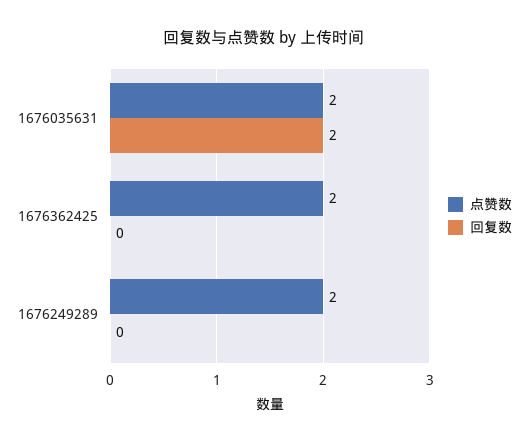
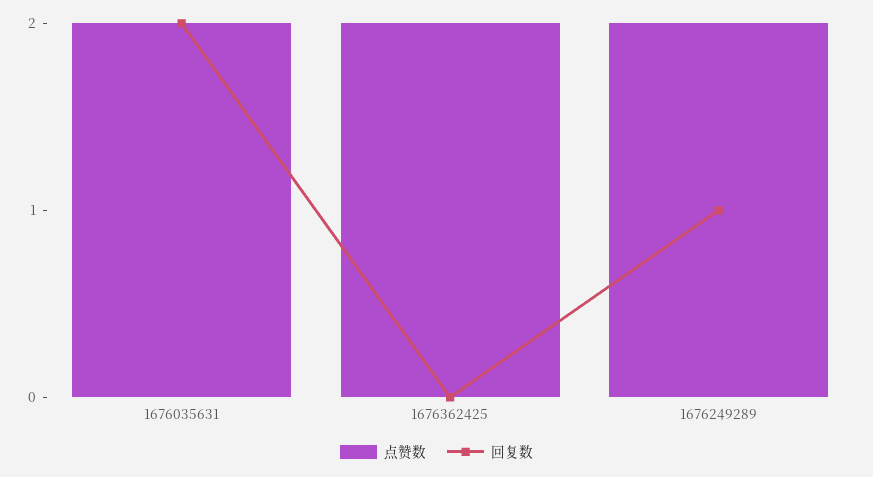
回复数, 1676249289: 0 -> 1

